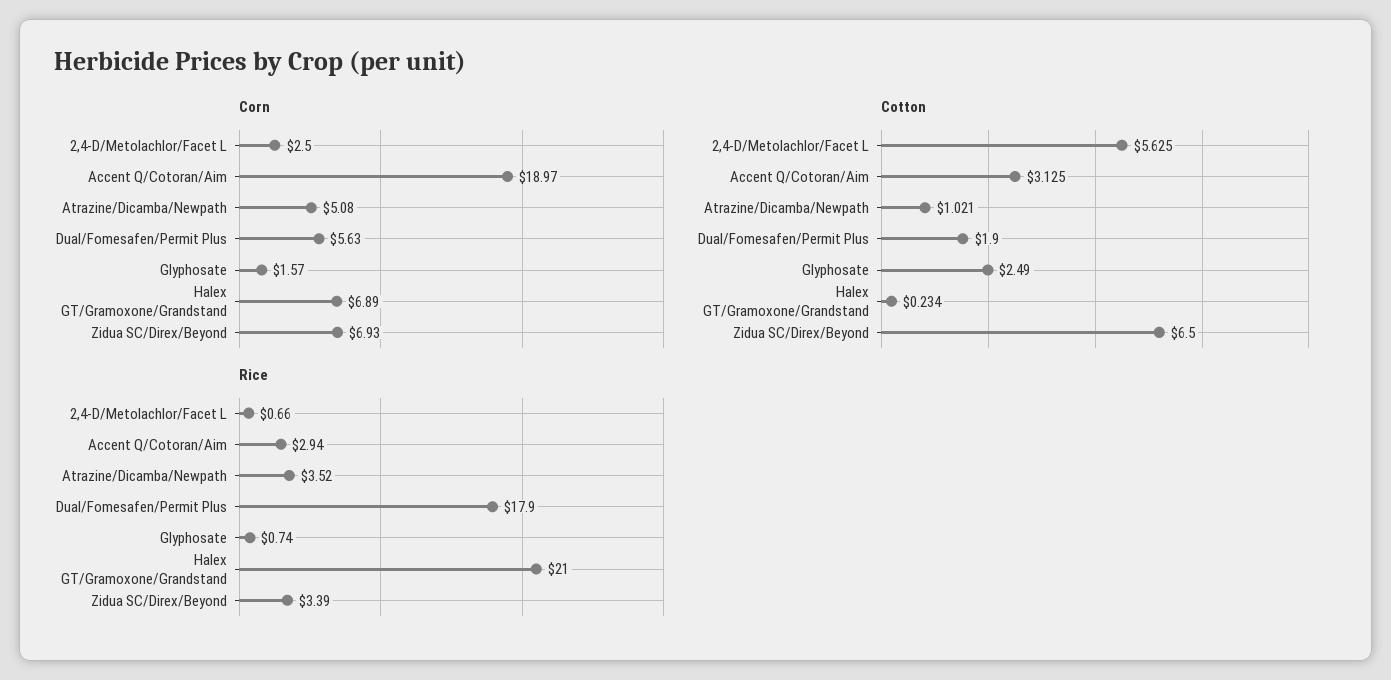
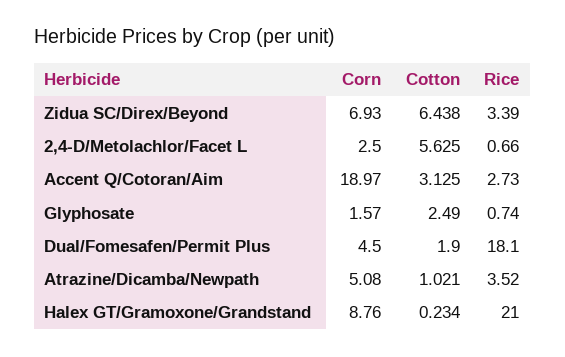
Corn, Dual/Fomesafen/Permit Plus: 5.63 -> 4.5
Corn, Halex GT/Gramoxone/Grandstand: 6.89 -> 8.76
Cotton, Zidua SC/Direx/Beyond: 6.5 -> 6.438
Rice, Accent Q/Cotoran/Aim: 2.94 -> 2.73
Rice, Dual/Fomesafen/Permit Plus: 17.9 -> 18.1

